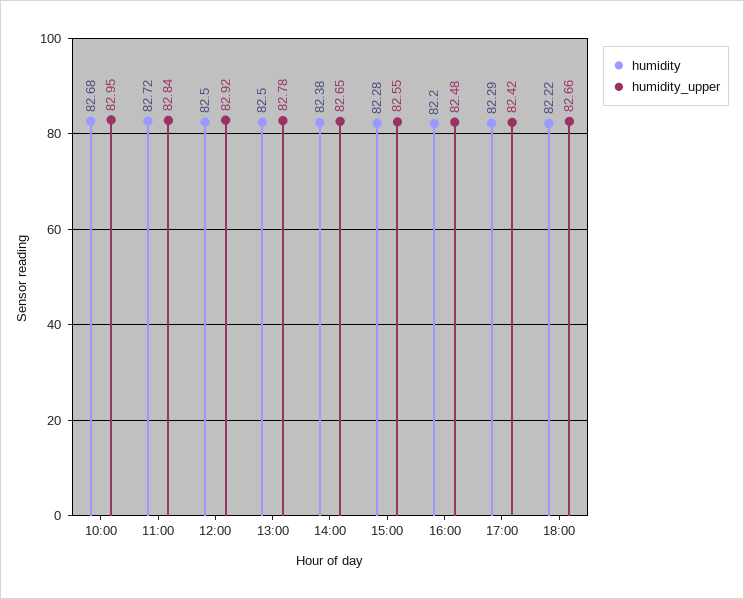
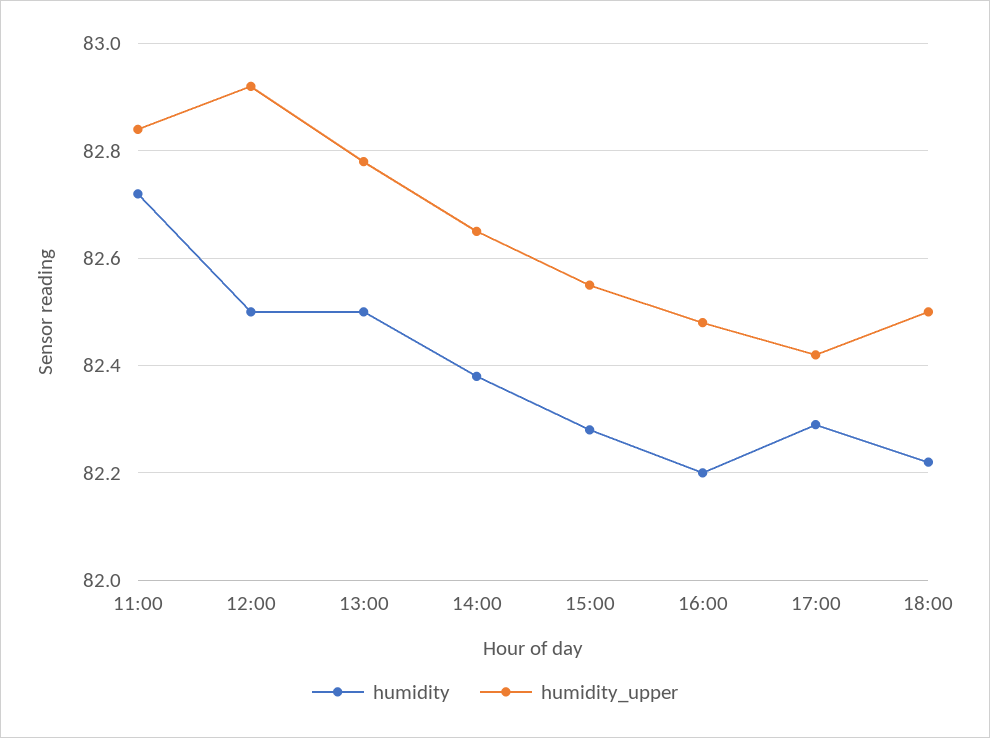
humidity, 10:00: 82.68 -> none
humidity_upper, 10:00: 82.95 -> none
humidity_upper, 18:00: 82.66 -> 82.5

